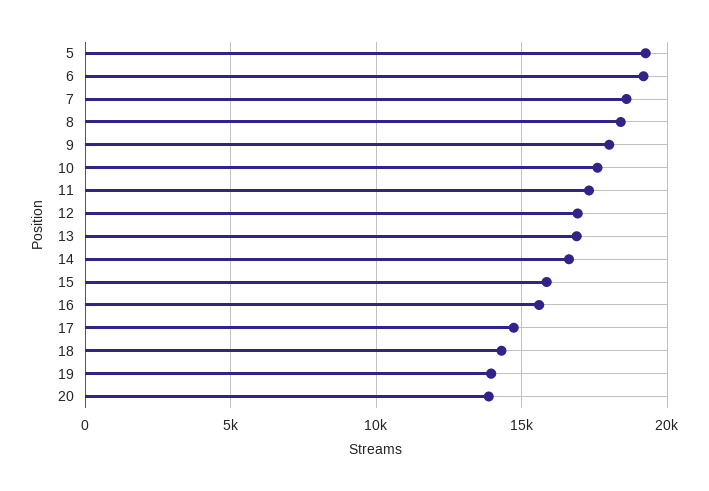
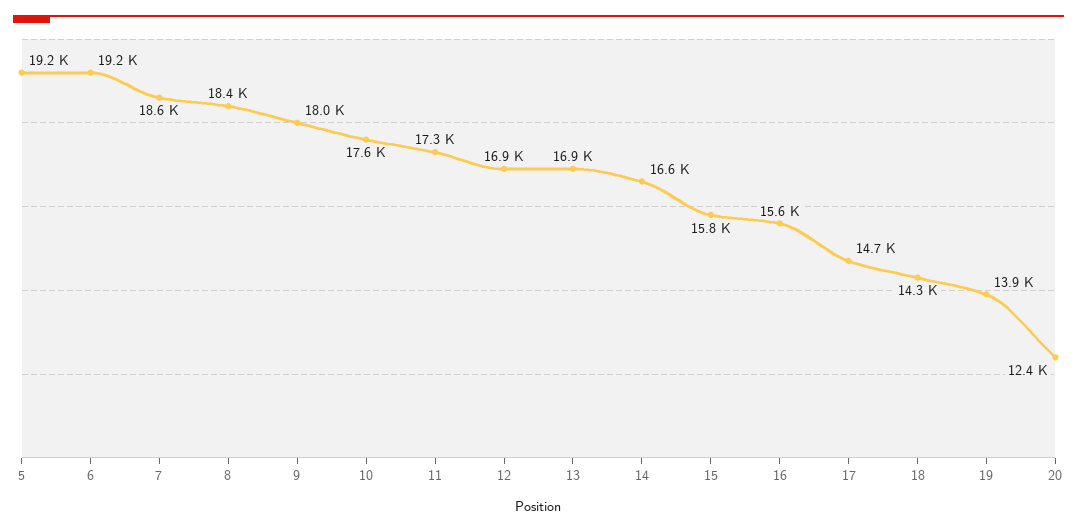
20: 14000 -> 12400

